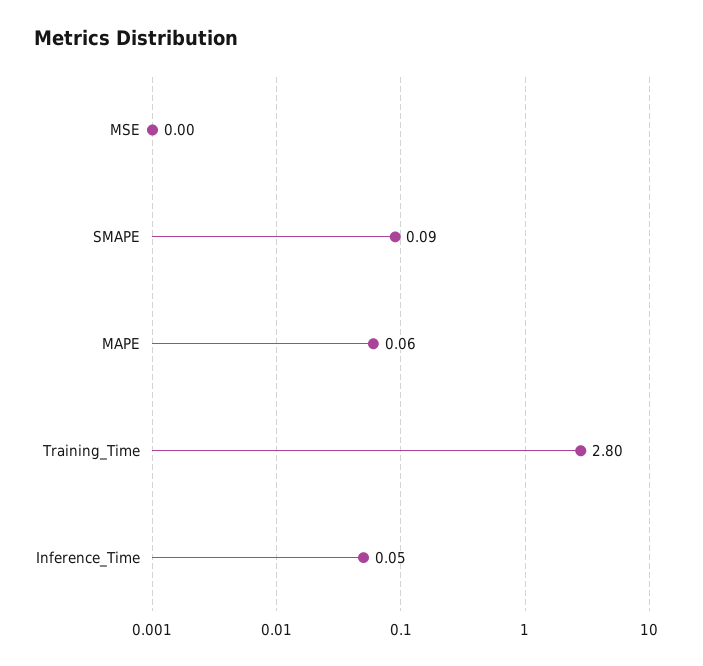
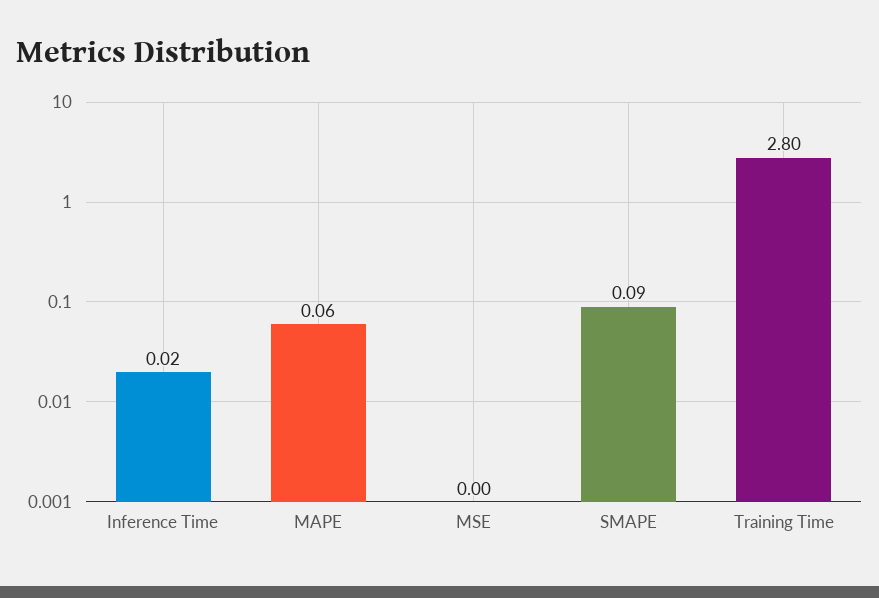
Inference_Time: 0.05 -> 0.02

